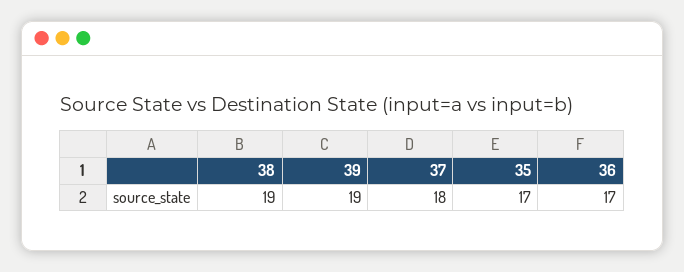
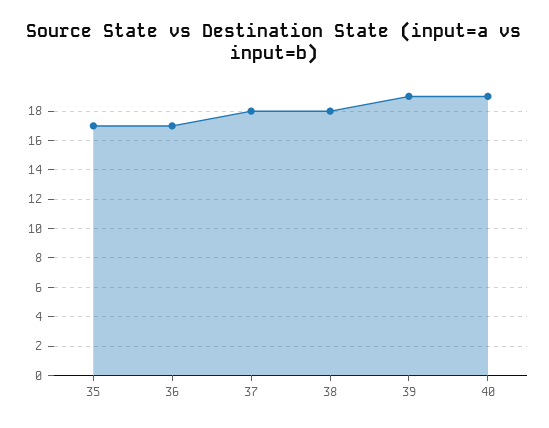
38: 19 -> 18
40: none -> 19

